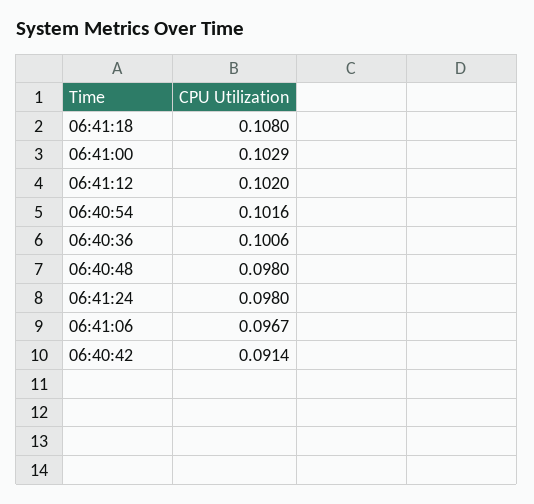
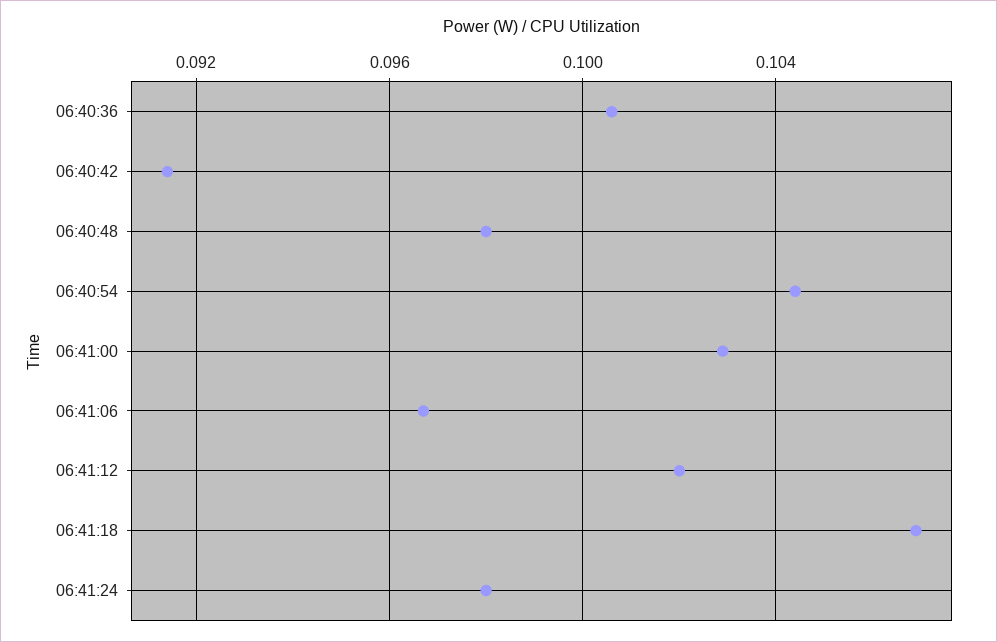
06:41:18: 0.108 -> 0.107
06:40:54: 0.1016 -> 0.1045

